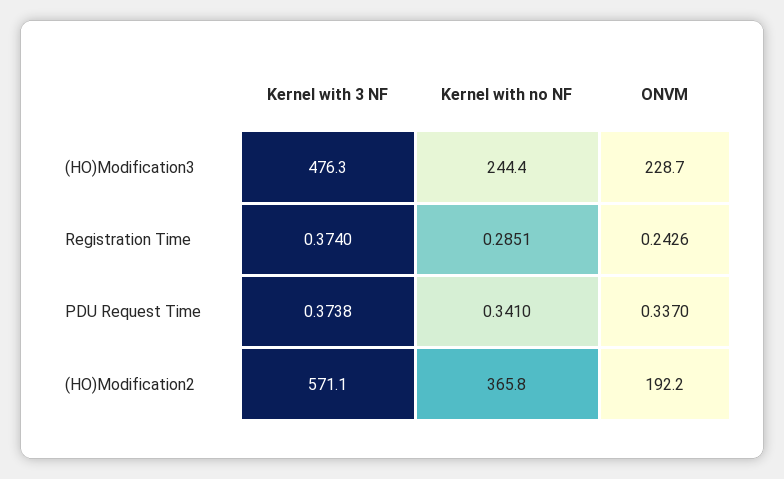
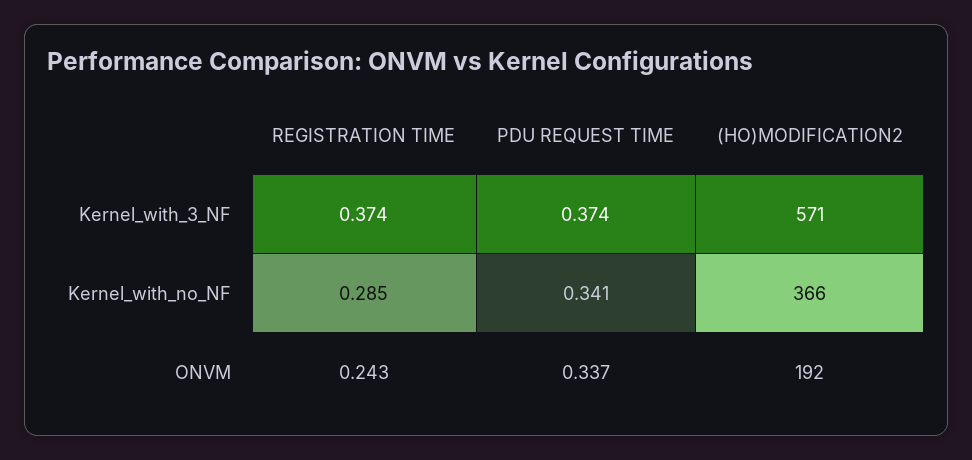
Kernel with 3 NF, (HO)Modification3: 476.3 -> none
Kernel with no NF, (HO)Modification3: 244.4 -> none
ONVM, (HO)Modification3: 228.7 -> none

